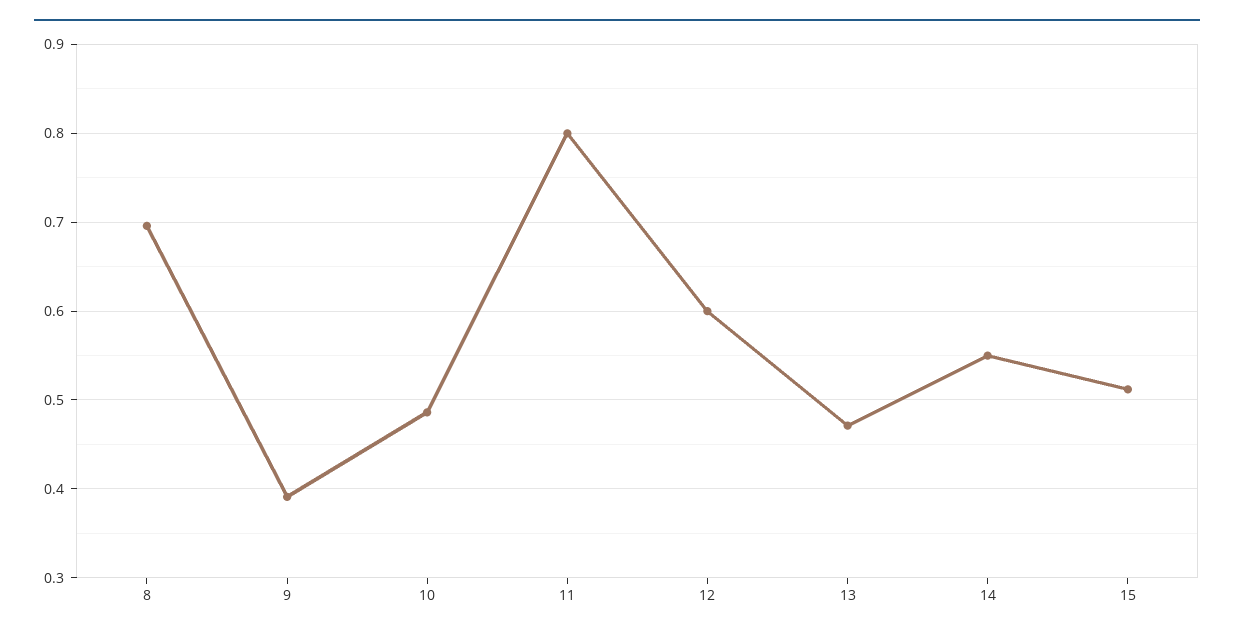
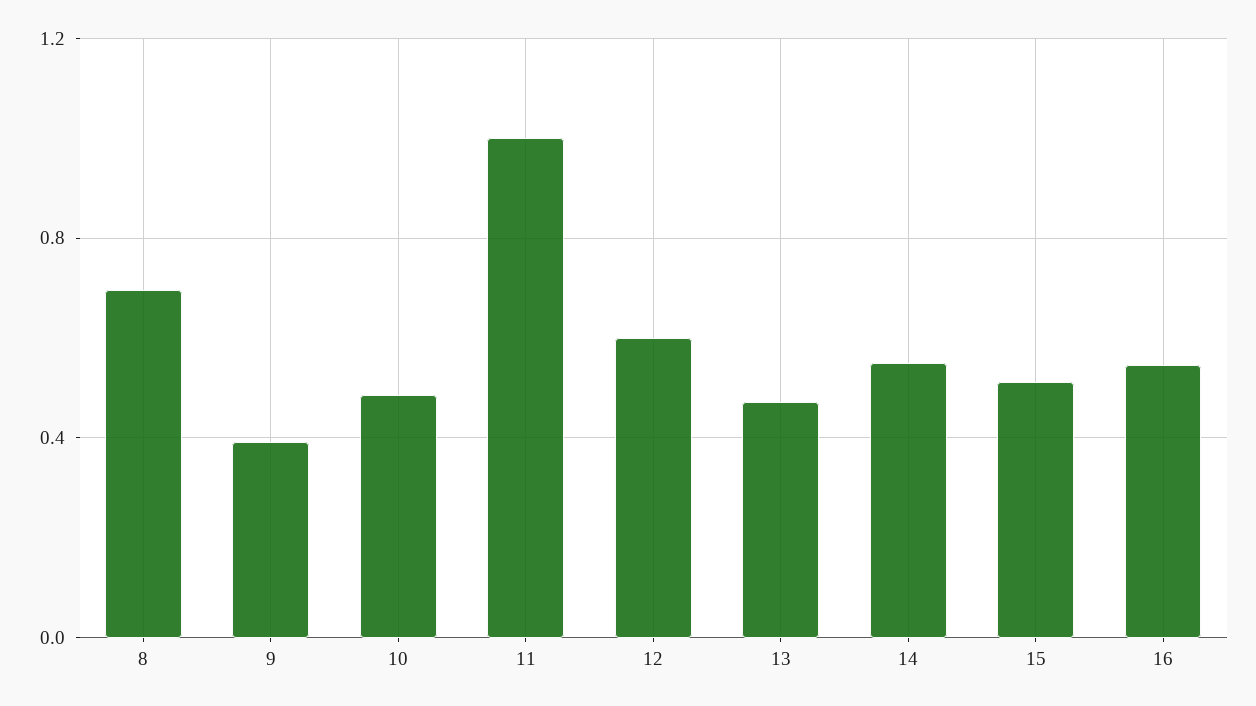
11: 0.8 -> 1
16: none -> 0.55

